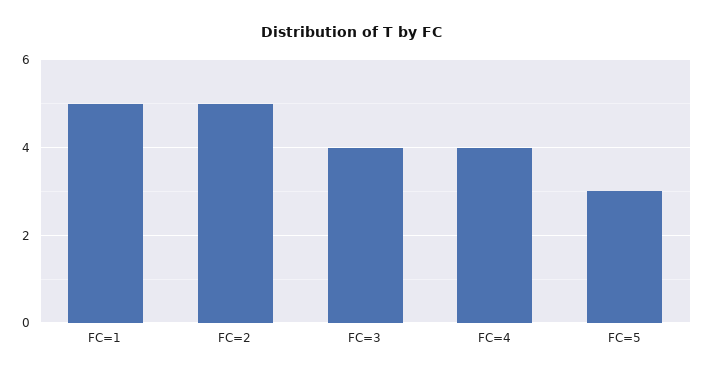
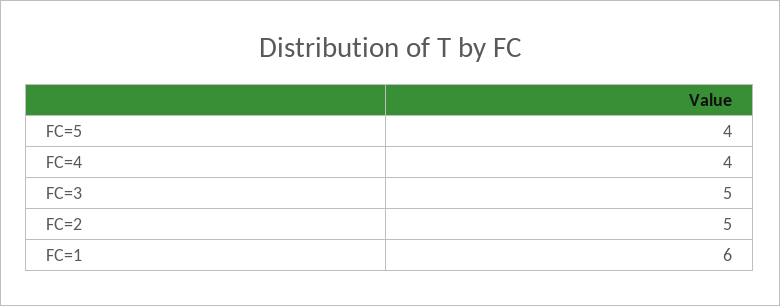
FC=1: 5 -> 6
FC=3: 4 -> 5
FC=5: 3 -> 4

